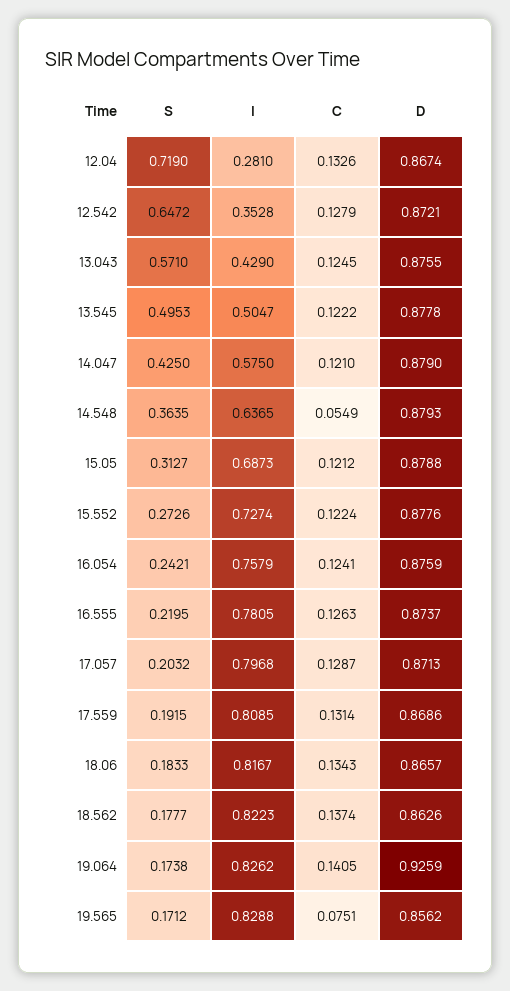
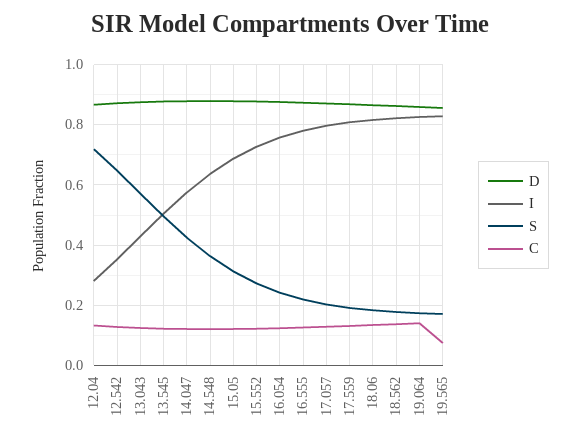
C, 14.548: 0.0549 -> 0.12
D, 19.064: 0.9259 -> 0.86

